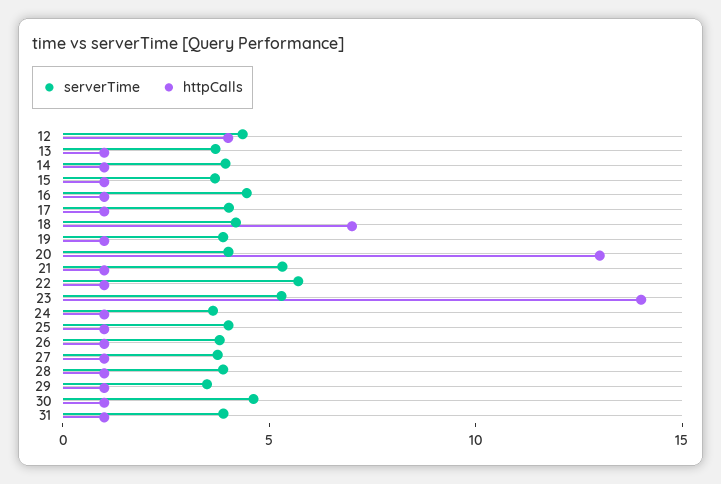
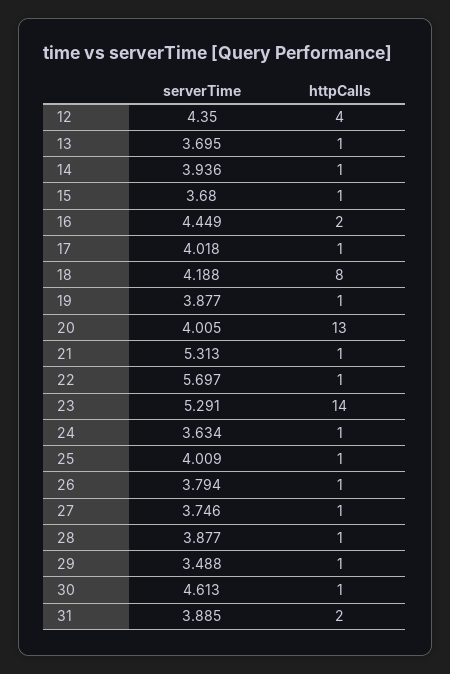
httpCalls, 16: 1 -> 2
httpCalls, 18: 7 -> 8
httpCalls, 31: 1 -> 2

